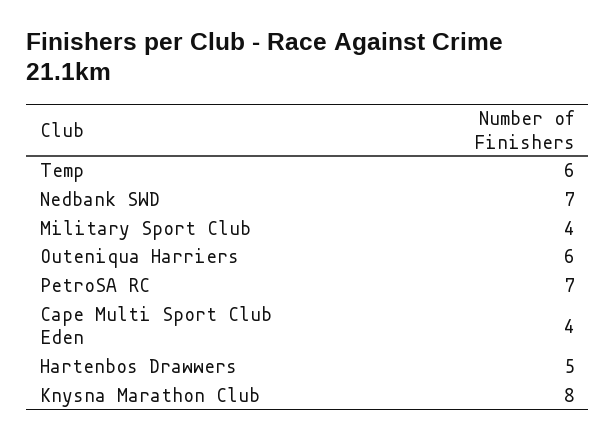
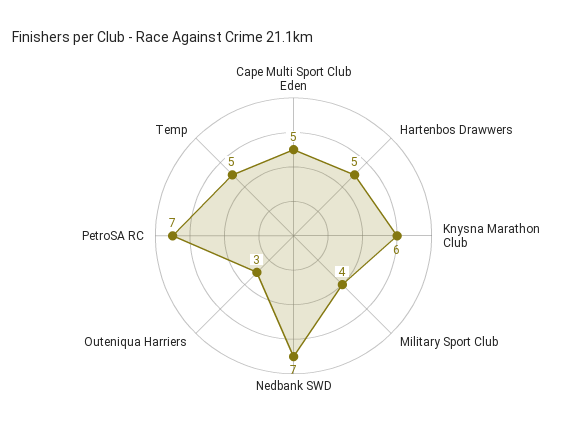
Temp: 6 -> 5
Outeniqua Harriers: 6 -> 3
Cape Multi Sport Club Eden: 4 -> 5
Knysna Marathon Club: 8 -> 6

